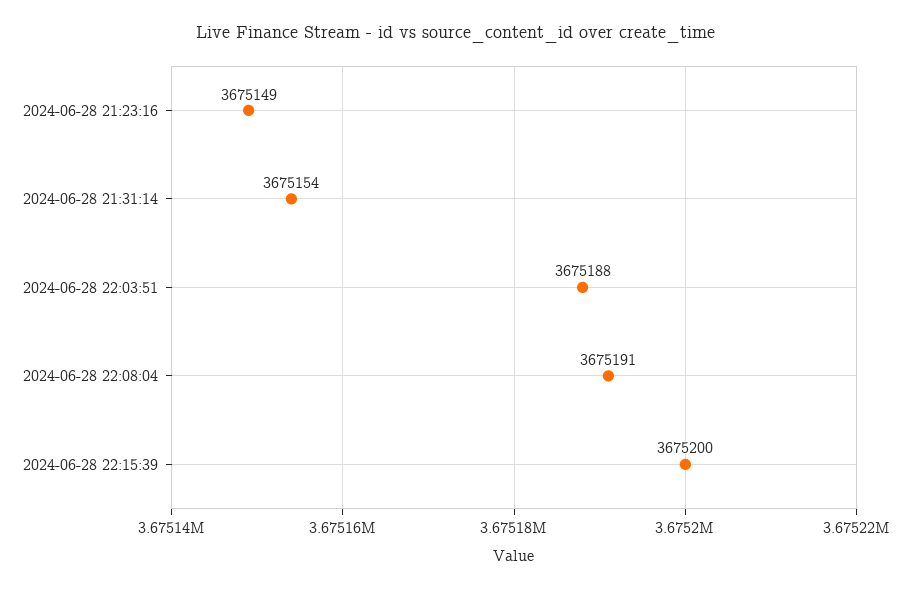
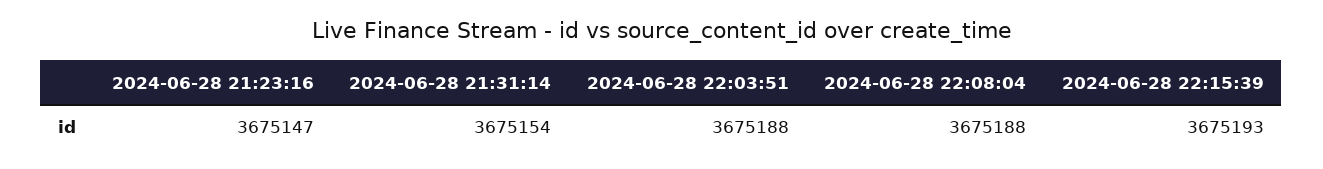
2024-06-28 21:23:16: 3675149 -> 3675147
2024-06-28 22:08:04: 3675191 -> 3675188
2024-06-28 22:15:39: 3675200 -> 3675193

